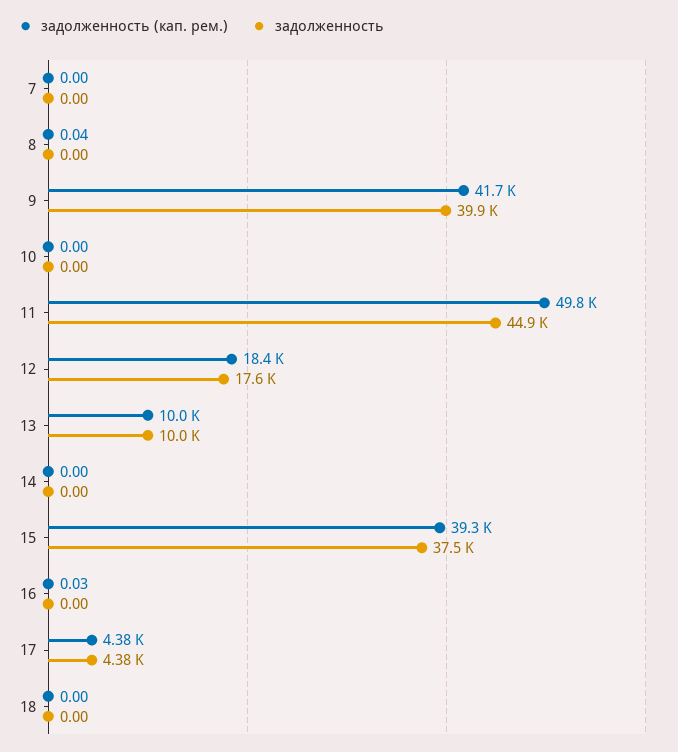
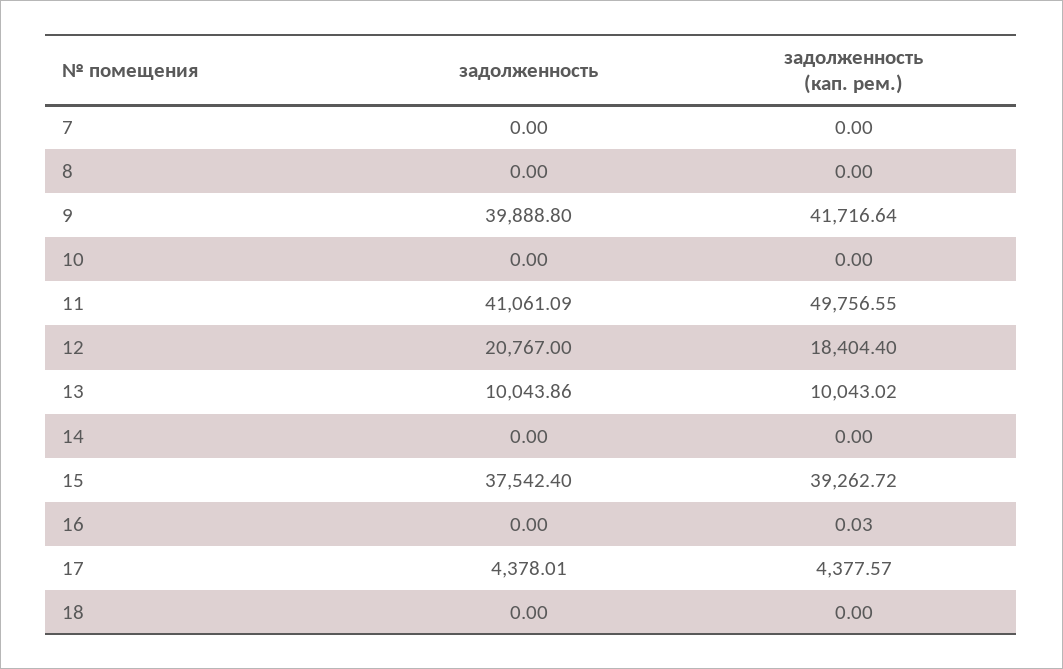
задолженность (кап. рем.), 8: 0.04 -> 0
задолженность, 11: 44900 -> 41061.09
задолженность, 12: 17600 -> 20767

